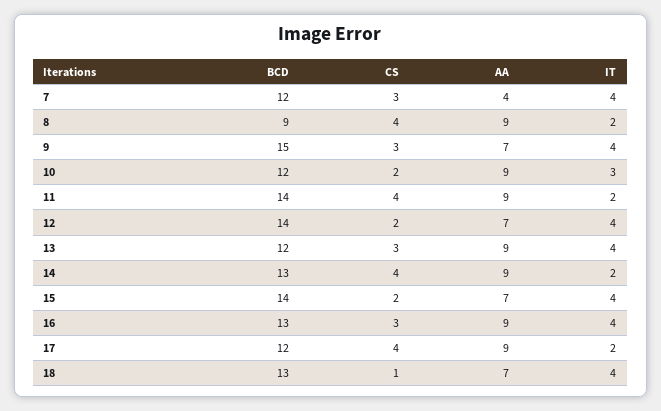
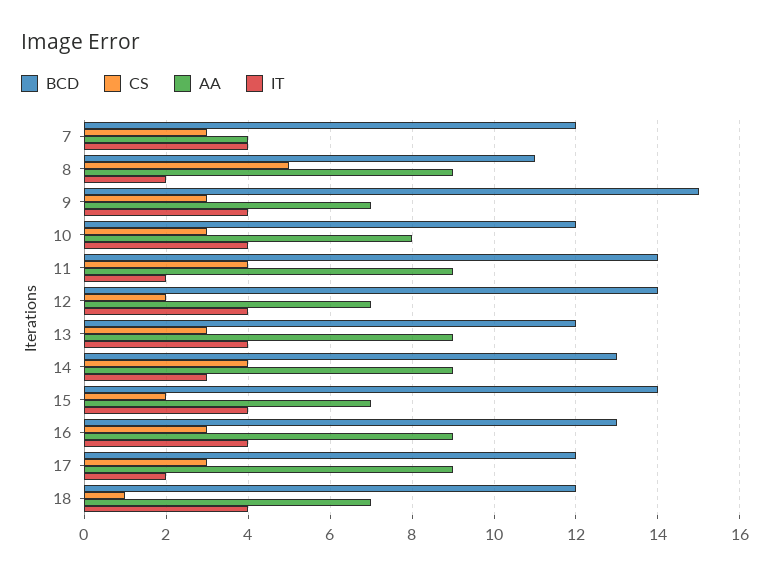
BCD, 8: 9 -> 11
CS, 8: 4 -> 5
CS, 10: 2 -> 3
AA, 10: 9 -> 8
IT, 10: 3 -> 4
IT, 14: 2 -> 3
CS, 17: 4 -> 3
BCD, 18: 13 -> 12

